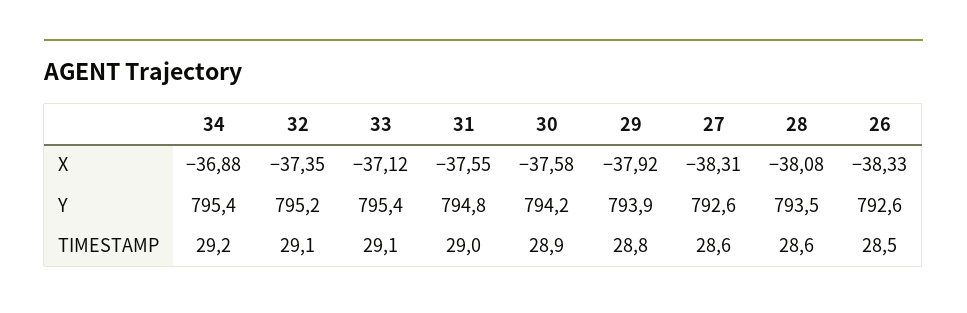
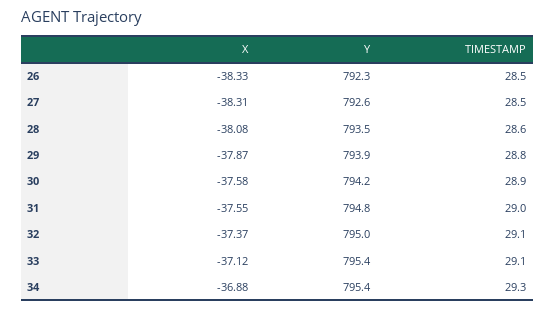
32, X: -37.35 -> -37.37
29, X: -37.92 -> -37.87
32, Y: 795.2 -> 795
26, Y: 792.6 -> 792.3
34, TIMESTAMP: 29.2 -> 29.3
27, TIMESTAMP: 28.6 -> 28.5

